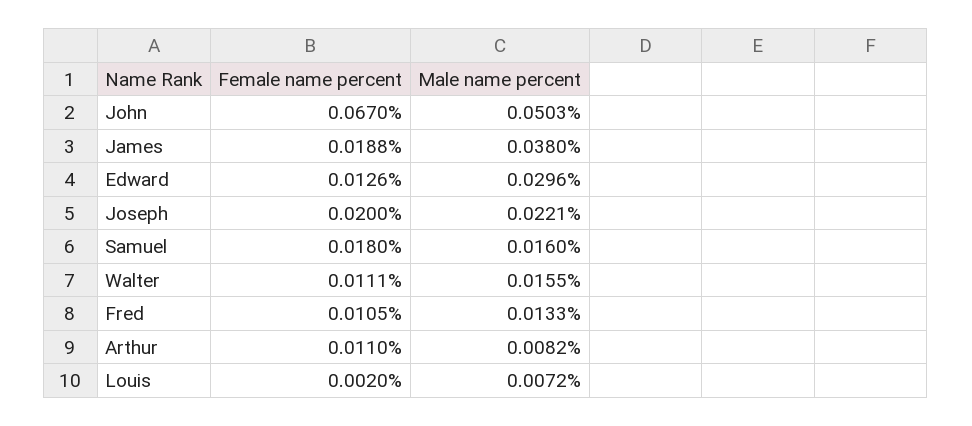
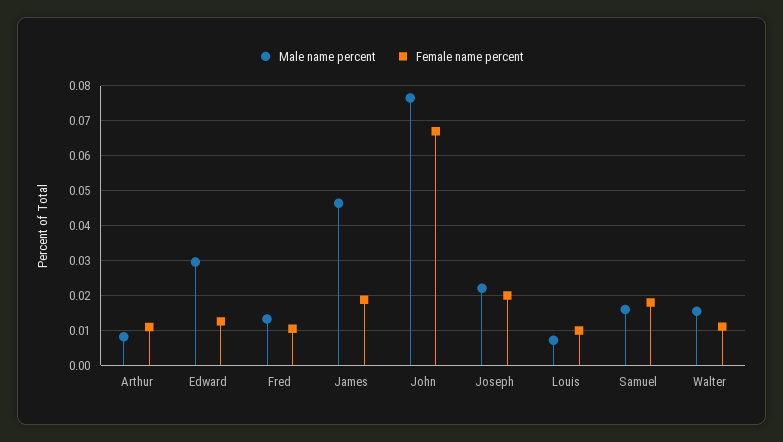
Male name percent, John: 0.0503 -> 0.076
Male name percent, James: 0.038 -> 0.046
Female name percent, Louis: 0.002 -> 0.01

